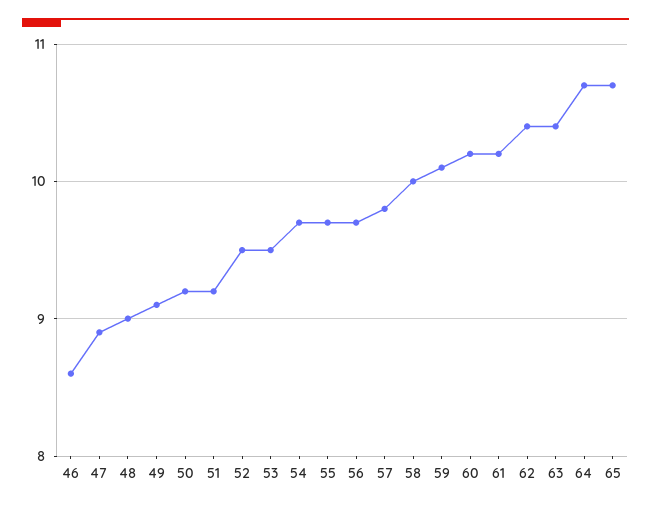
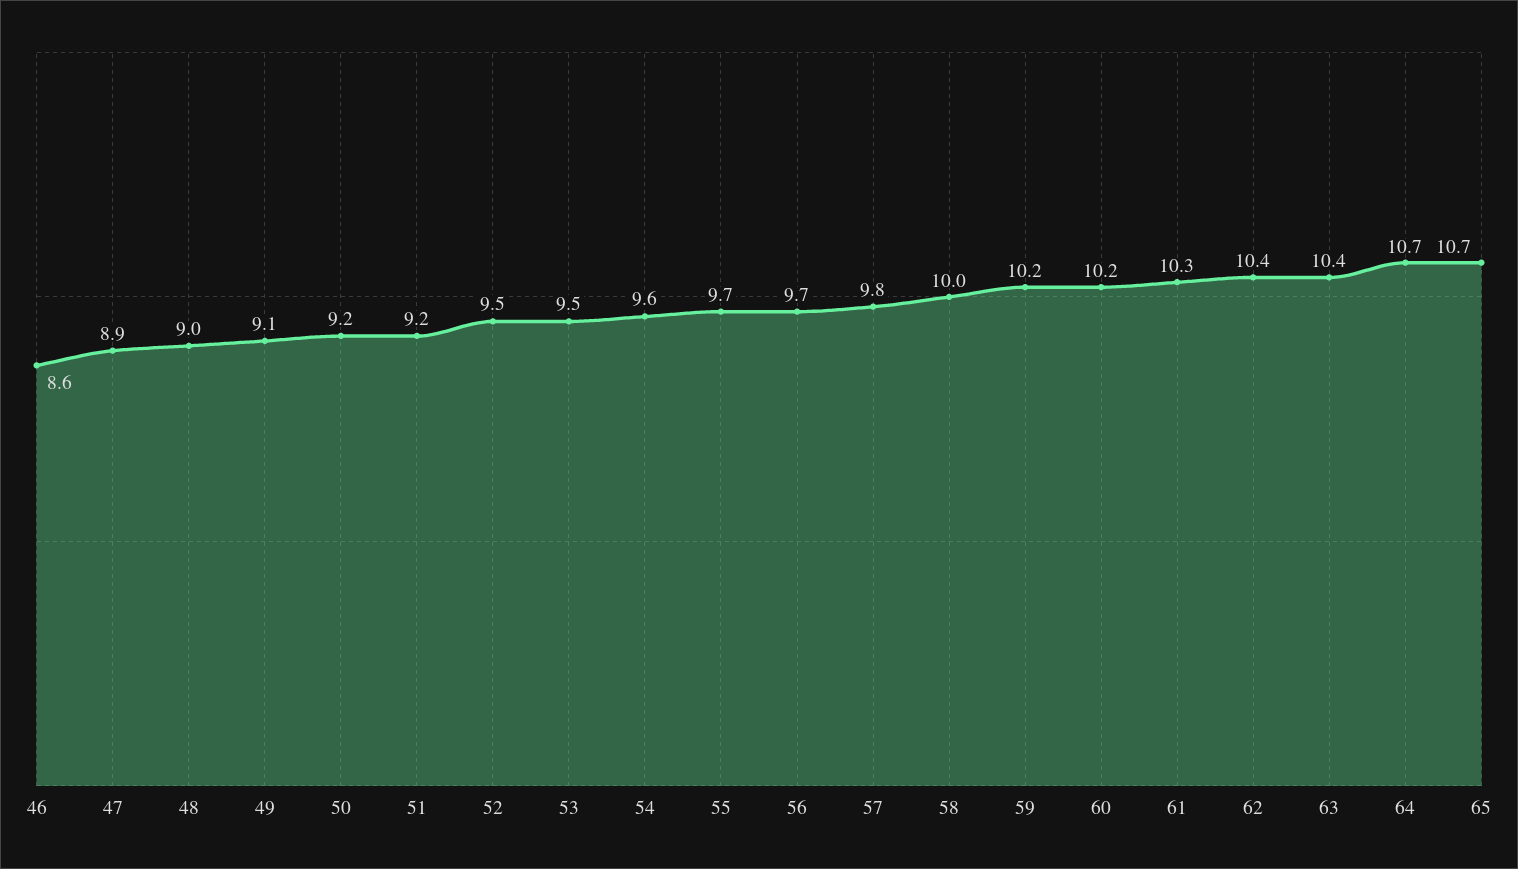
54: 9.7 -> 9.6
59: 10.1 -> 10.2
61: 10.2 -> 10.3

